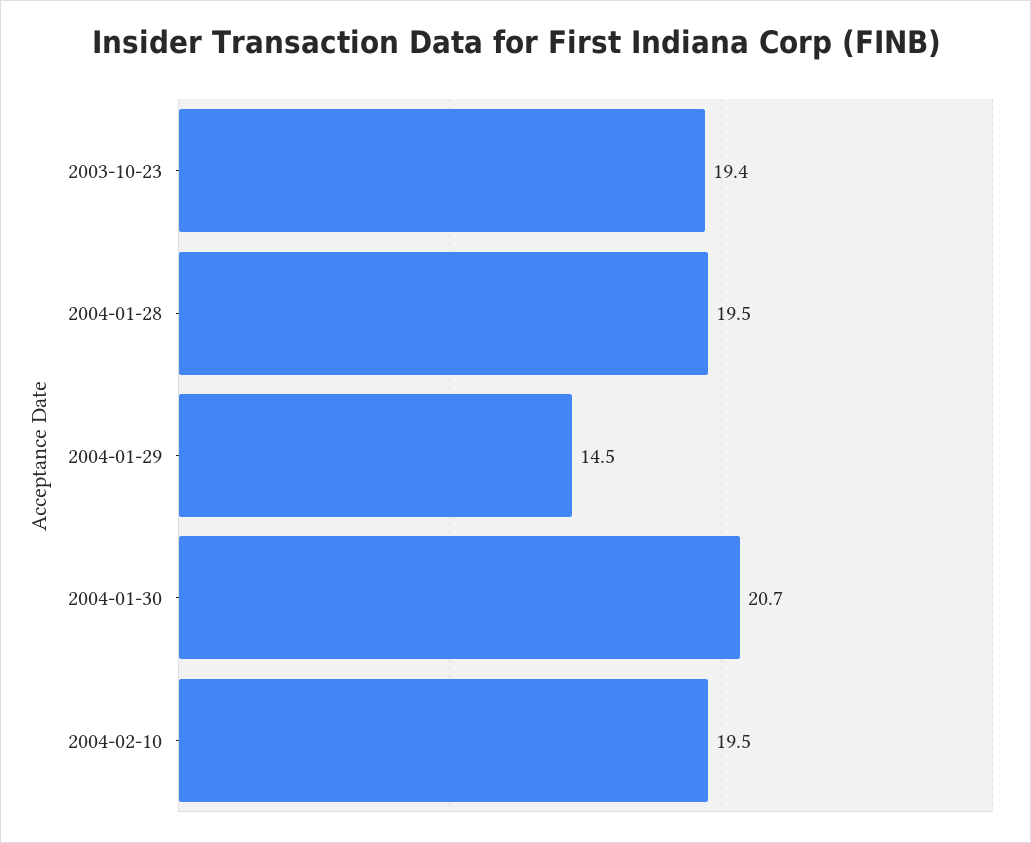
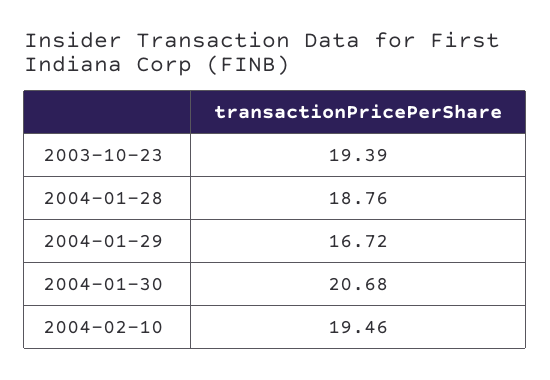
2004-01-28: 19.5 -> 18.76
2004-01-29: 14.5 -> 16.72

